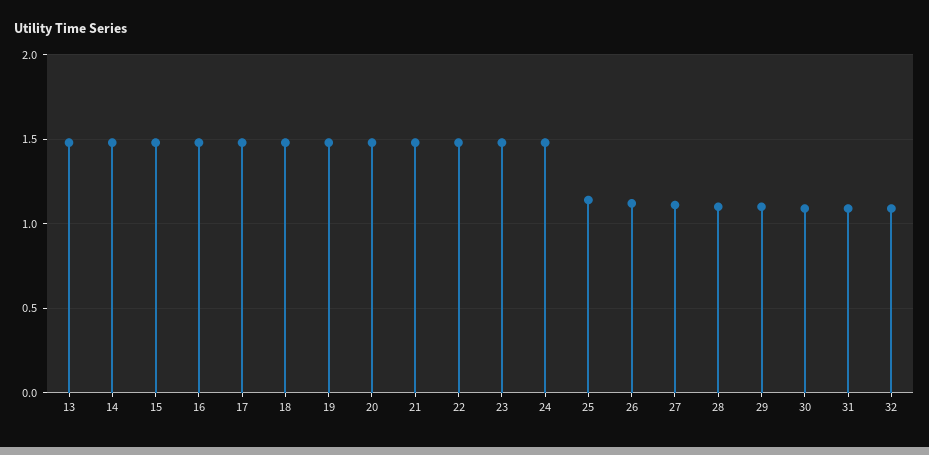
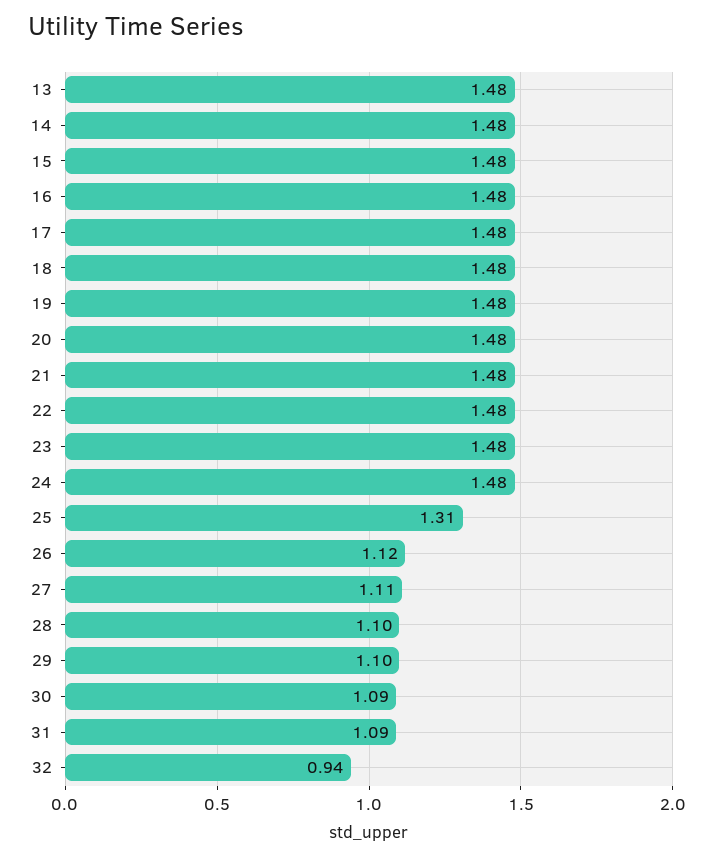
25: 1.15 -> 1.31
32: 1.1 -> 0.94

